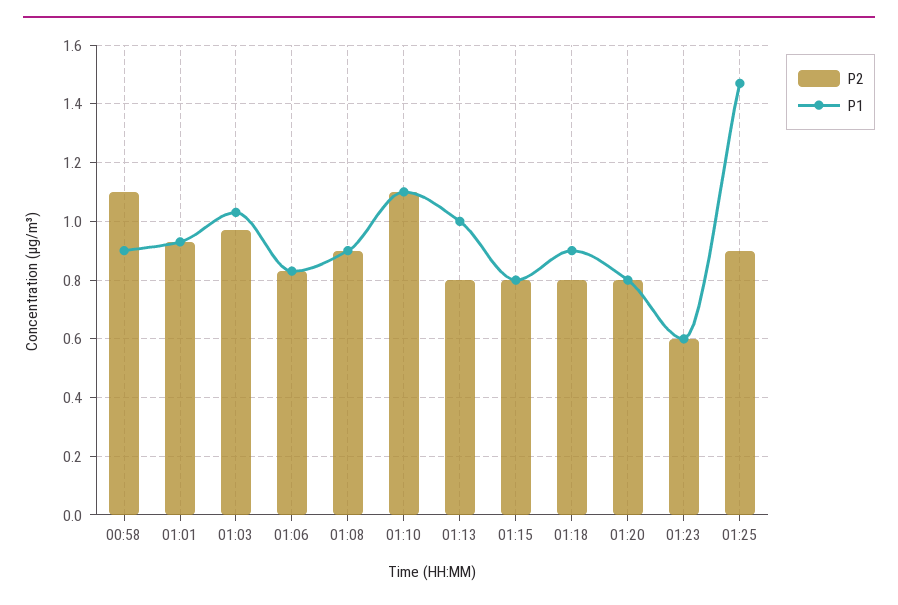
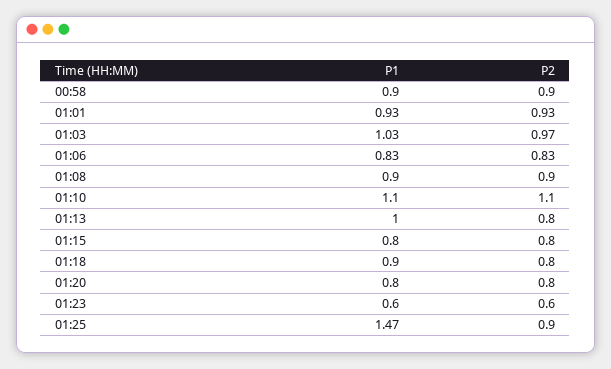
P2, 00:58: 1.1 -> 0.9

